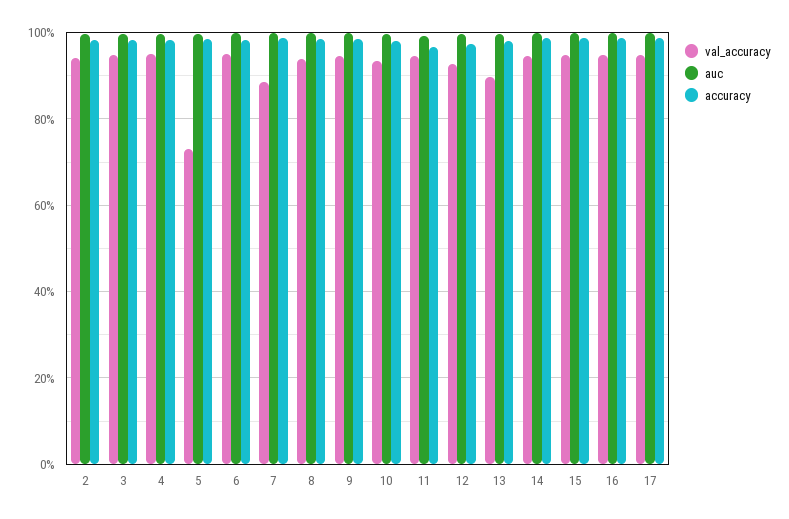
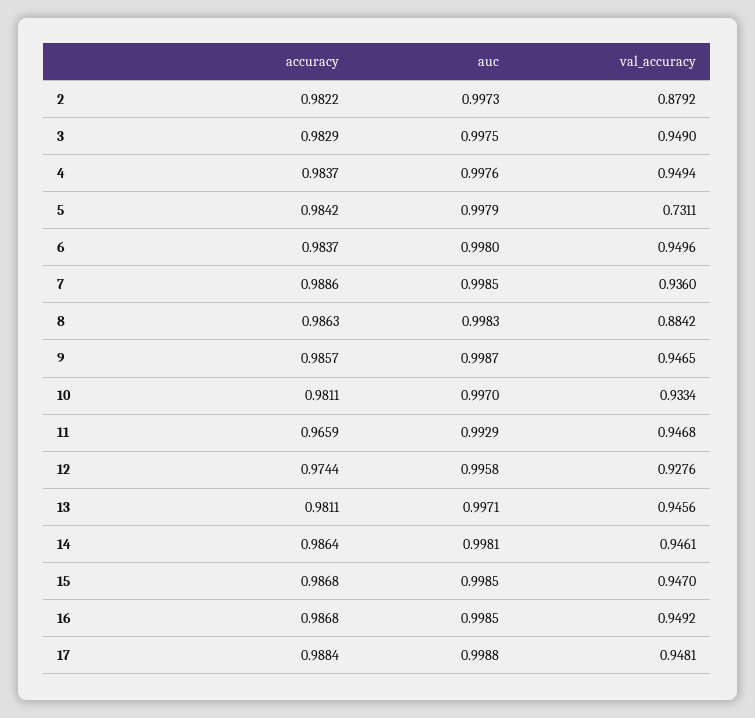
val_accuracy, 2: 0.94 -> 0.8792
val_accuracy, 7: 0.88 -> 0.936
val_accuracy, 8: 0.94 -> 0.8842
val_accuracy, 13: 0.9 -> 0.9456

